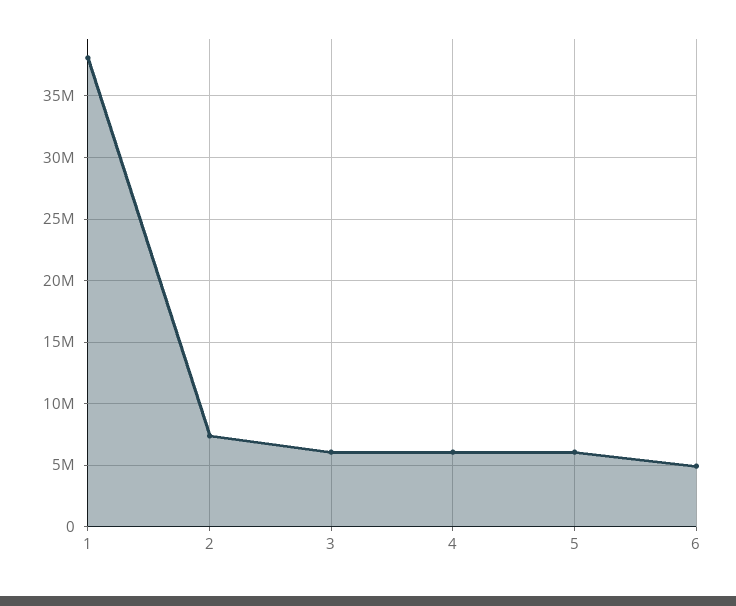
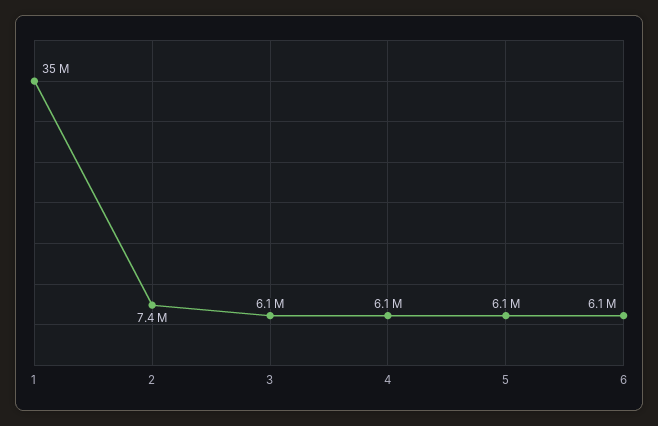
1: 38000000 -> 35000000
6: 5000000 -> 6100000

